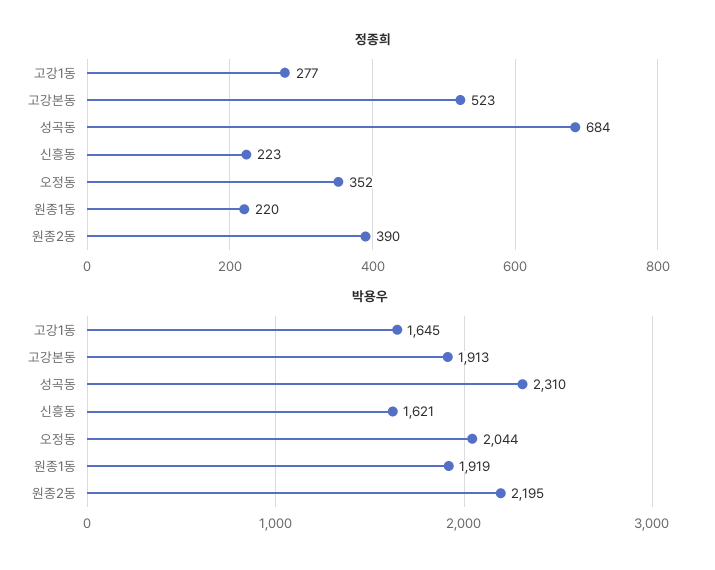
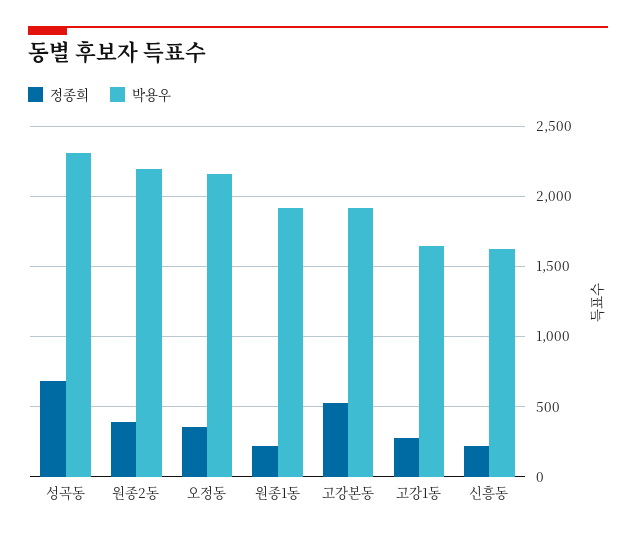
박용우, 오정동: 2044 -> 2150

